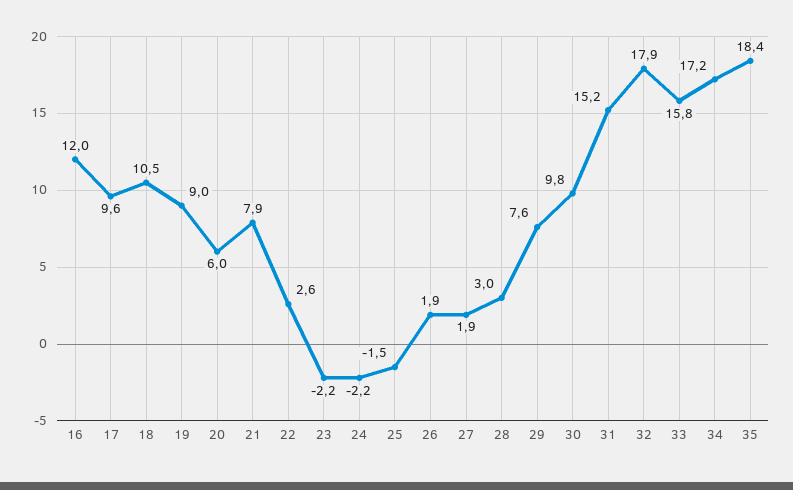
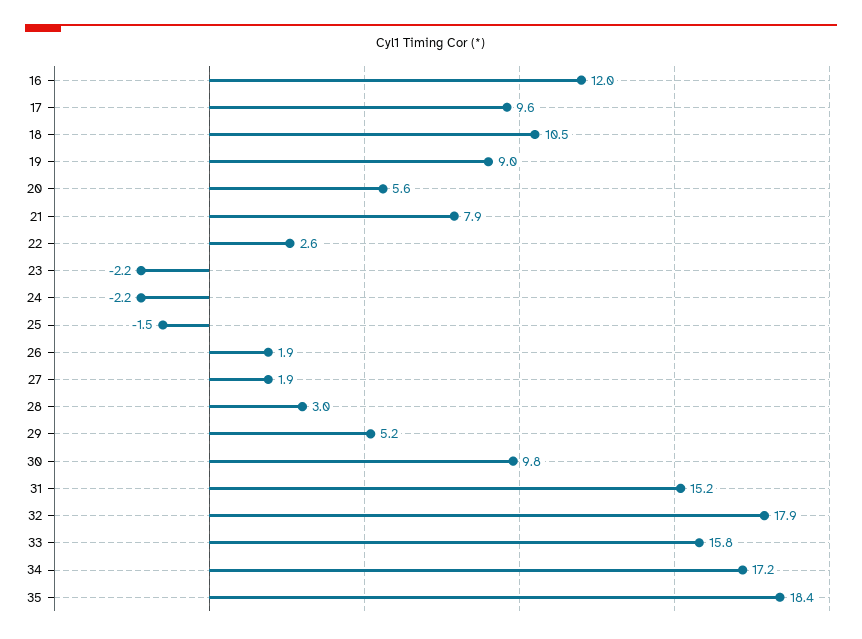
20: 6 -> 5.6
29: 7.6 -> 5.2

